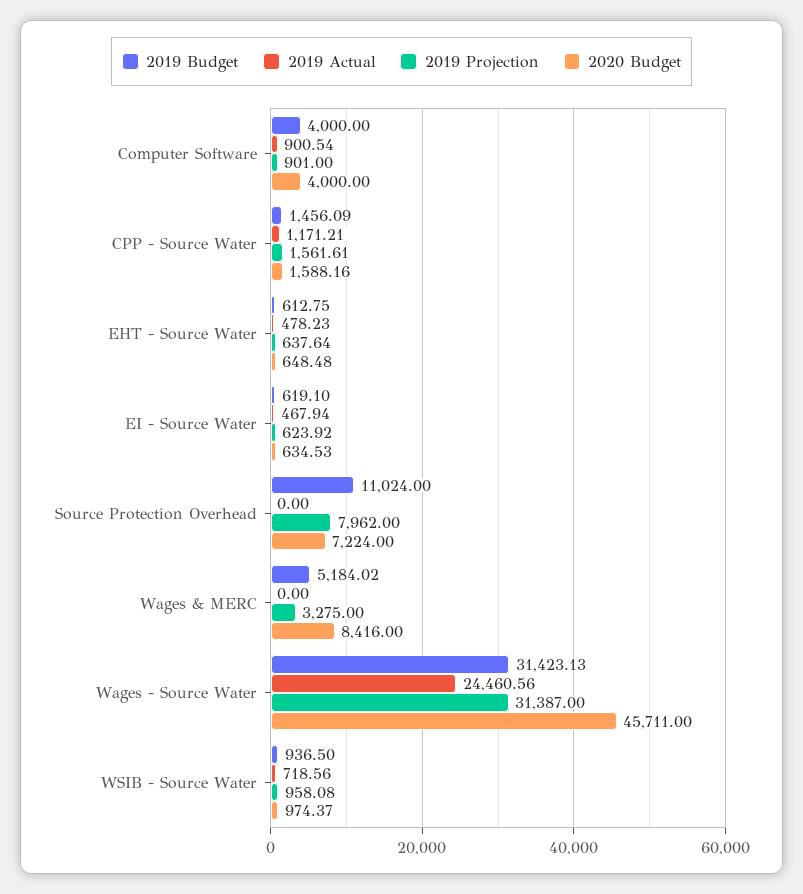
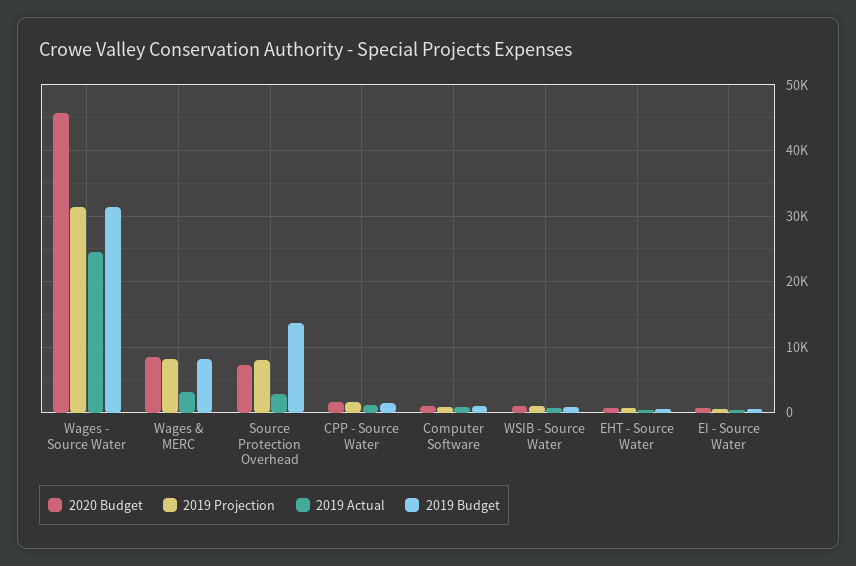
2019 Budget, Computer Software: 4000 -> 1000
2020 Budget, Computer Software: 4000 -> 1000
2019 Budget, Source Protection Overhead: 11024 -> 14000
2019 Actual, Source Protection Overhead: 0 -> 3000
2019 Budget, Wages & MERC: 5184.02 -> 8000
2019 Actual, Wages & MERC: 0 -> 3000
2019 Projection, Wages & MERC: 3275 -> 8000

